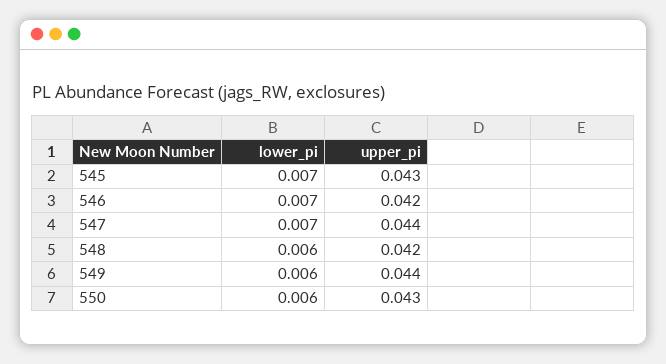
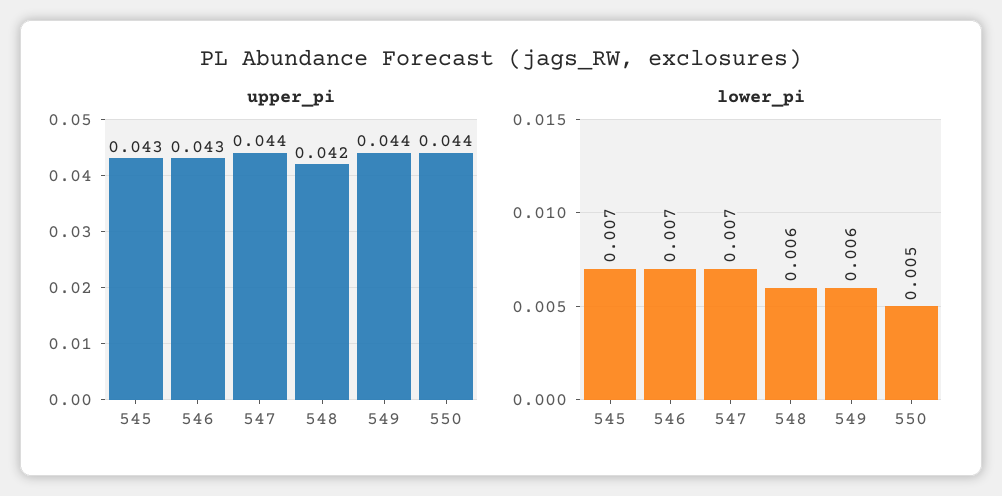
upper_pi, 546: 0.042 -> 0.043
lower_pi, 550: 0.006 -> 0.005
upper_pi, 550: 0.043 -> 0.044

